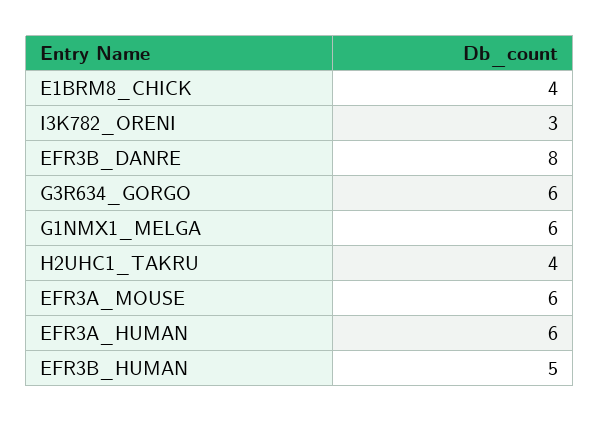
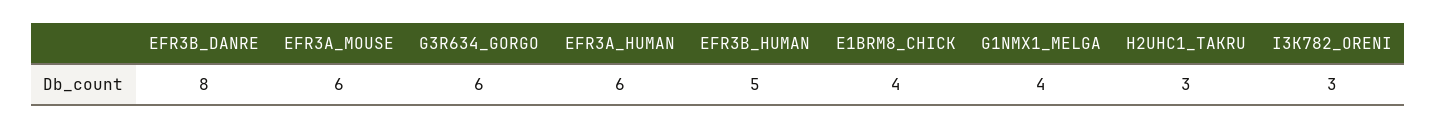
G1NMX1_MELGA: 6 -> 4
H2UHC1_TAKRU: 4 -> 3

